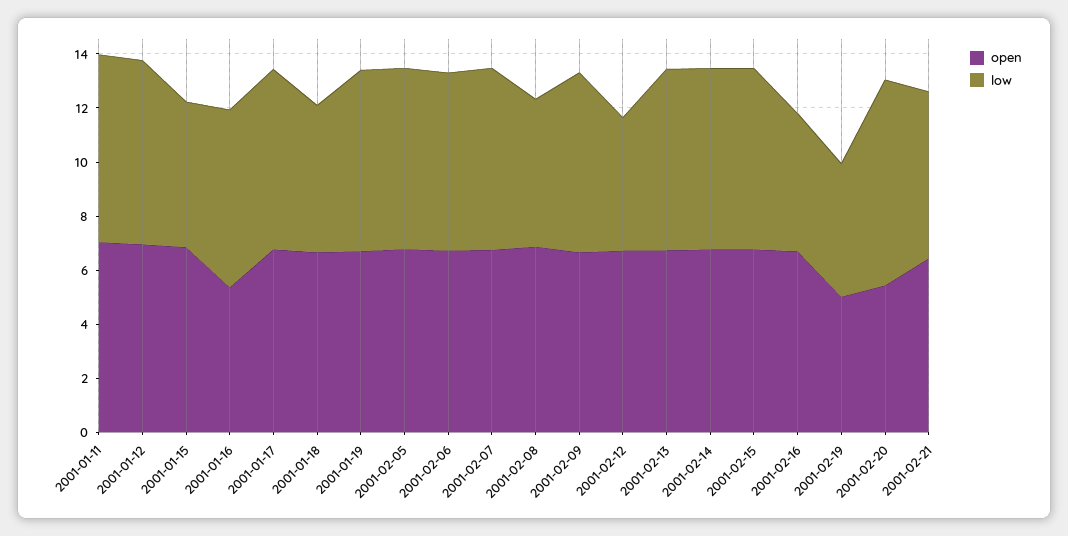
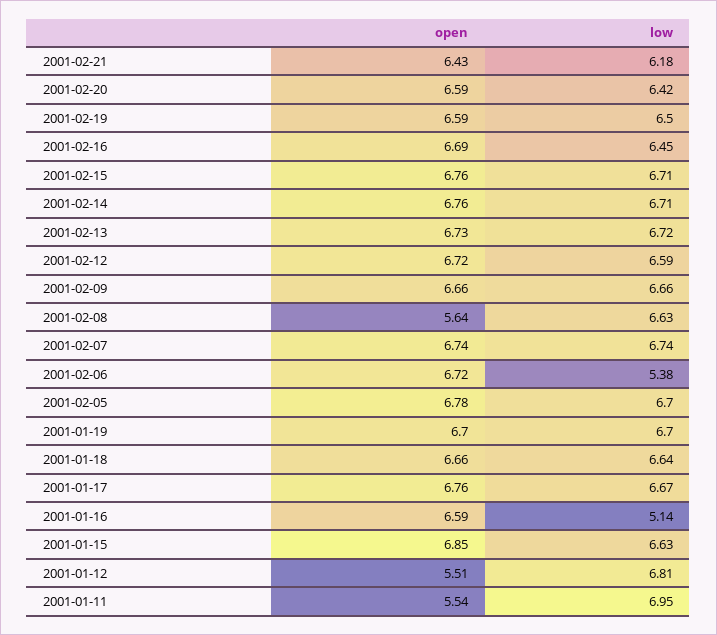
open, 2001-01-11: 7 -> 5.54
open, 2001-01-12: 7 -> 5.51
low, 2001-01-15: 5.5 -> 6.63
open, 2001-01-16: 5.5 -> 6.59
low, 2001-01-16: 6.5 -> 5.14
low, 2001-01-18: 5.5 -> 6.64
low, 2001-02-06: 6.5 -> 5.38
open, 2001-02-08: 7 -> 5.64
low, 2001-02-08: 5.5 -> 6.63
low, 2001-02-12: 5 -> 6.59
low, 2001-02-16: 5 -> 6.45
open, 2001-02-19: 5 -> 6.59
low, 2001-02-19: 5 -> 6.5
open, 2001-02-20: 5.5 -> 6.59
low, 2001-02-20: 7.5 -> 6.42

